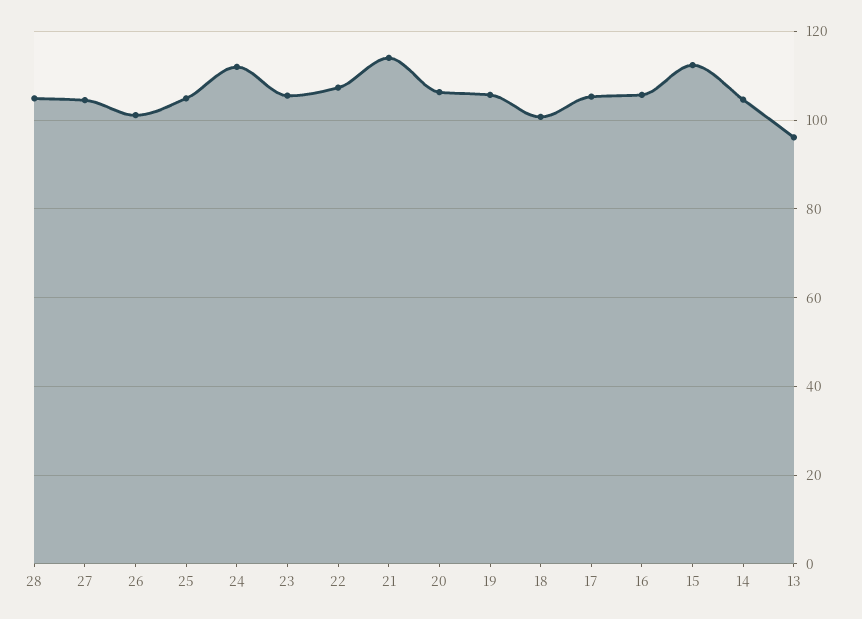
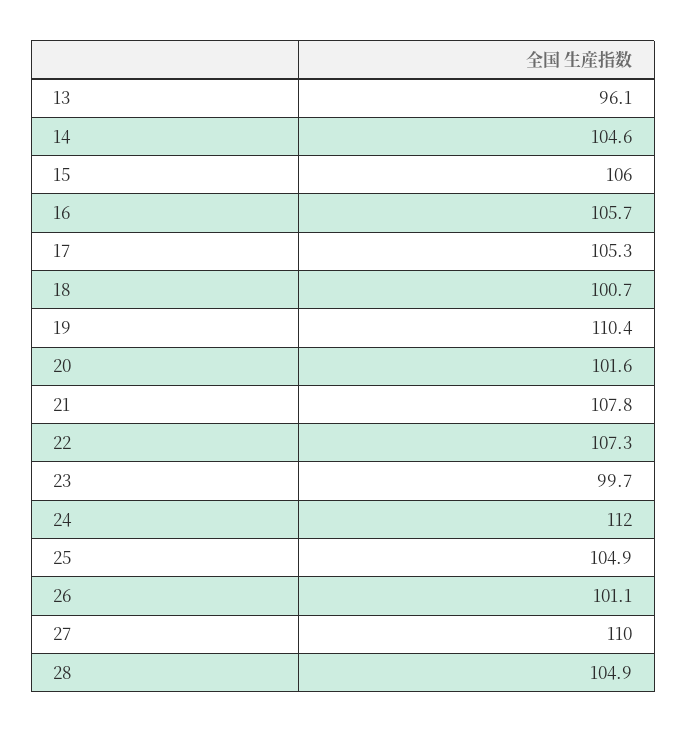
27: 104 -> 110
23: 106 -> 99.7
21: 114 -> 107.8
20: 106 -> 101.6
19: 106 -> 110.4
15: 112 -> 106

